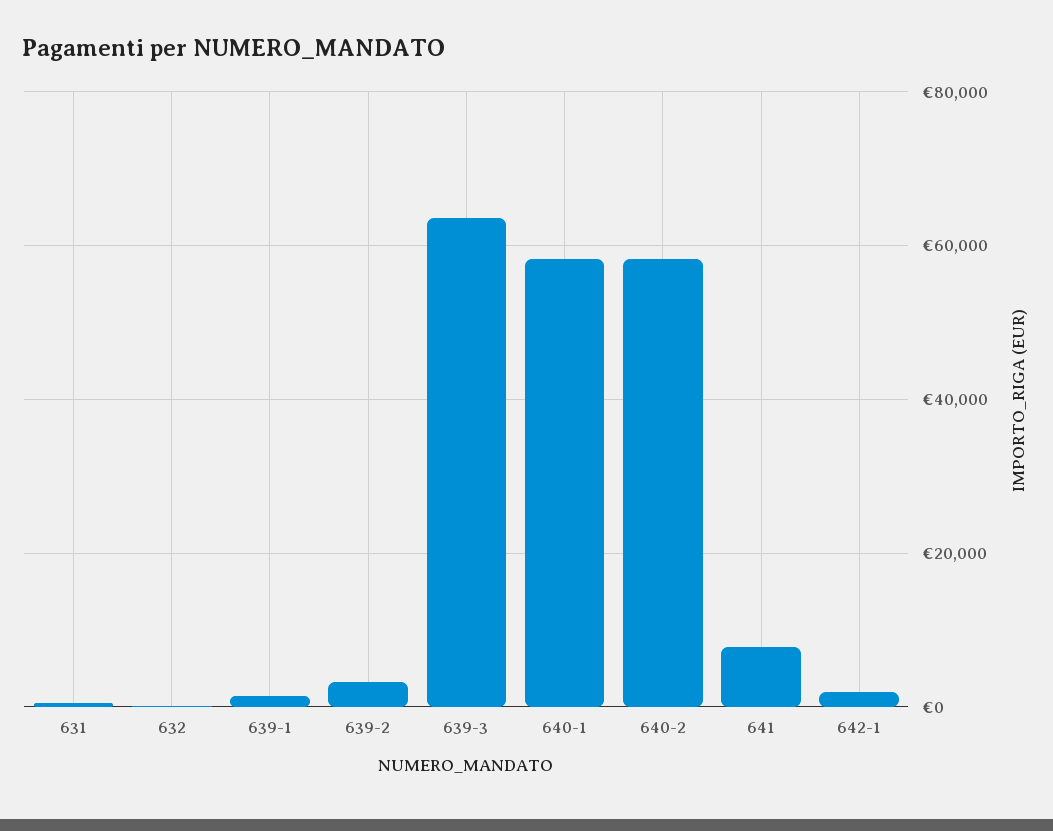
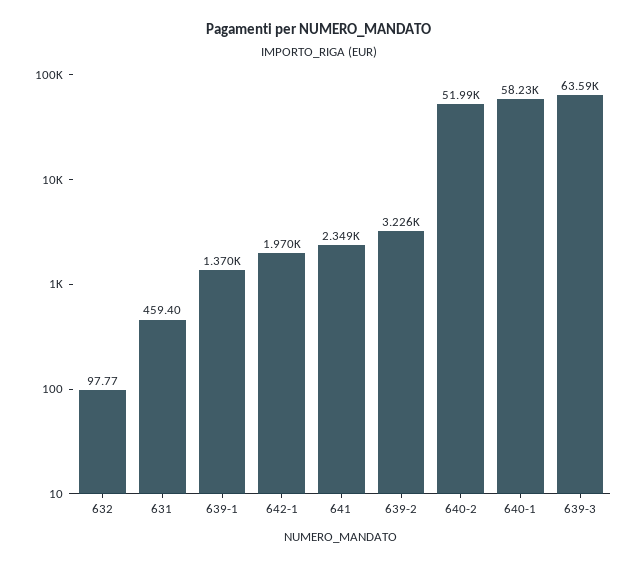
640-2: 58000 -> 51990
641: 8000 -> 2349

